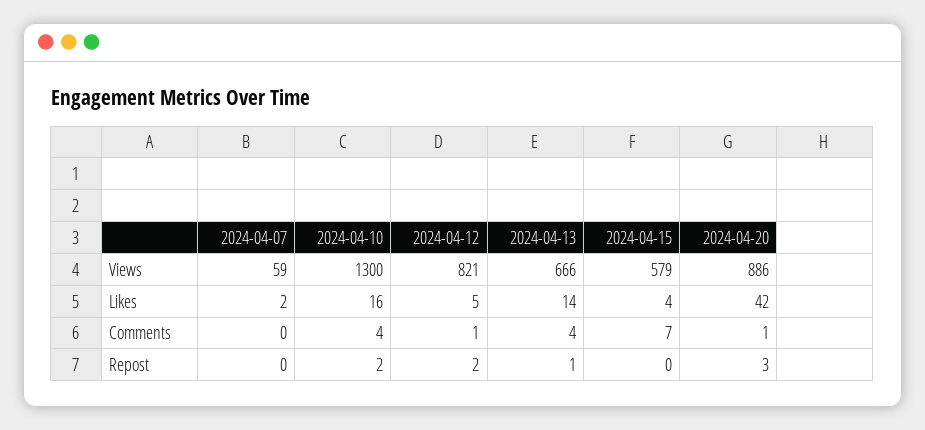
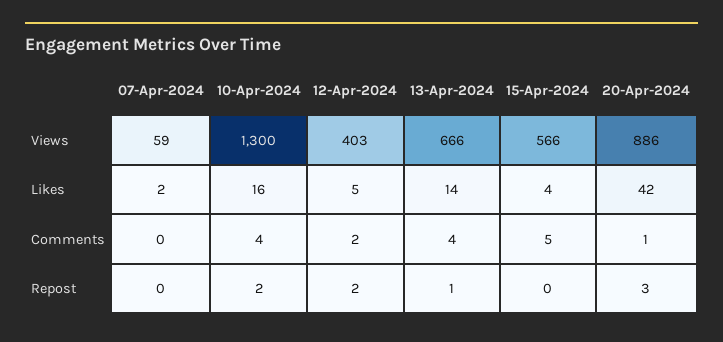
2024-04-12, Views: 821 -> 403
2024-04-15, Views: 579 -> 566
2024-04-12, Comments: 1 -> 2
2024-04-15, Comments: 7 -> 5

